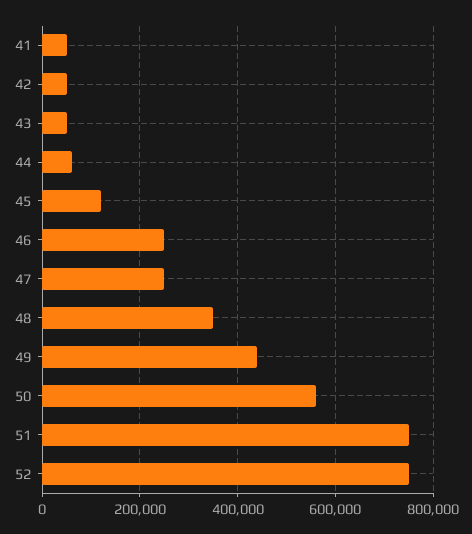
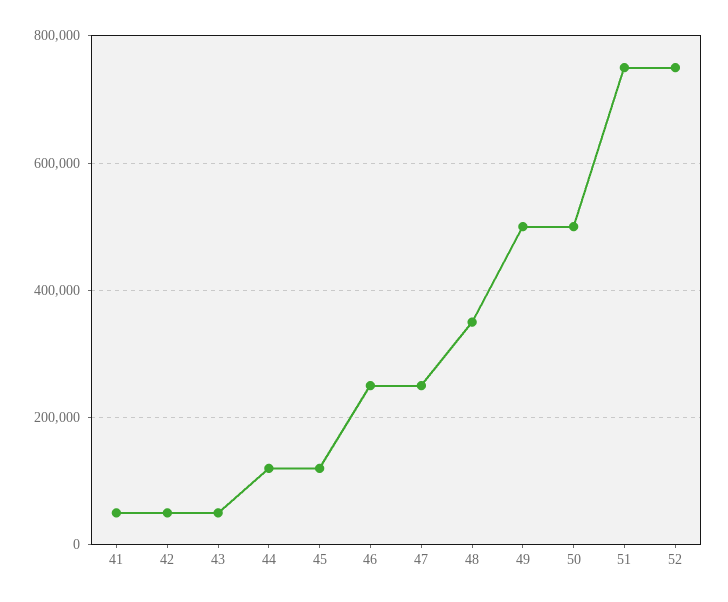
44: 60000 -> 120000
49: 440000 -> 500000
50: 560000 -> 500000

